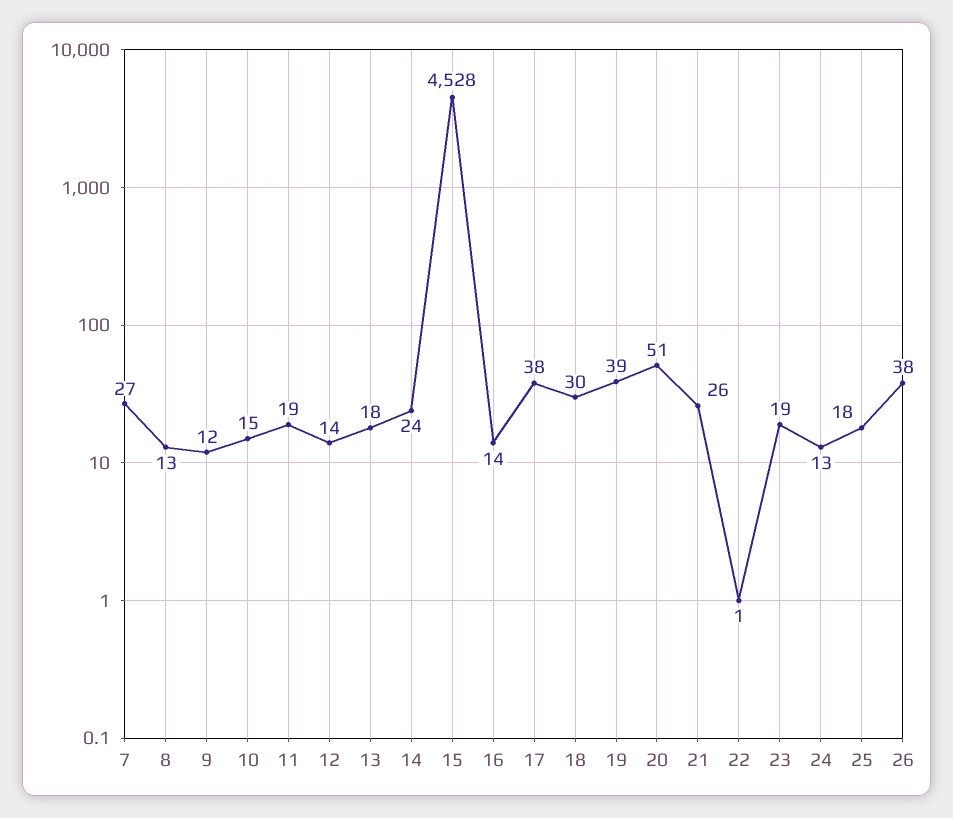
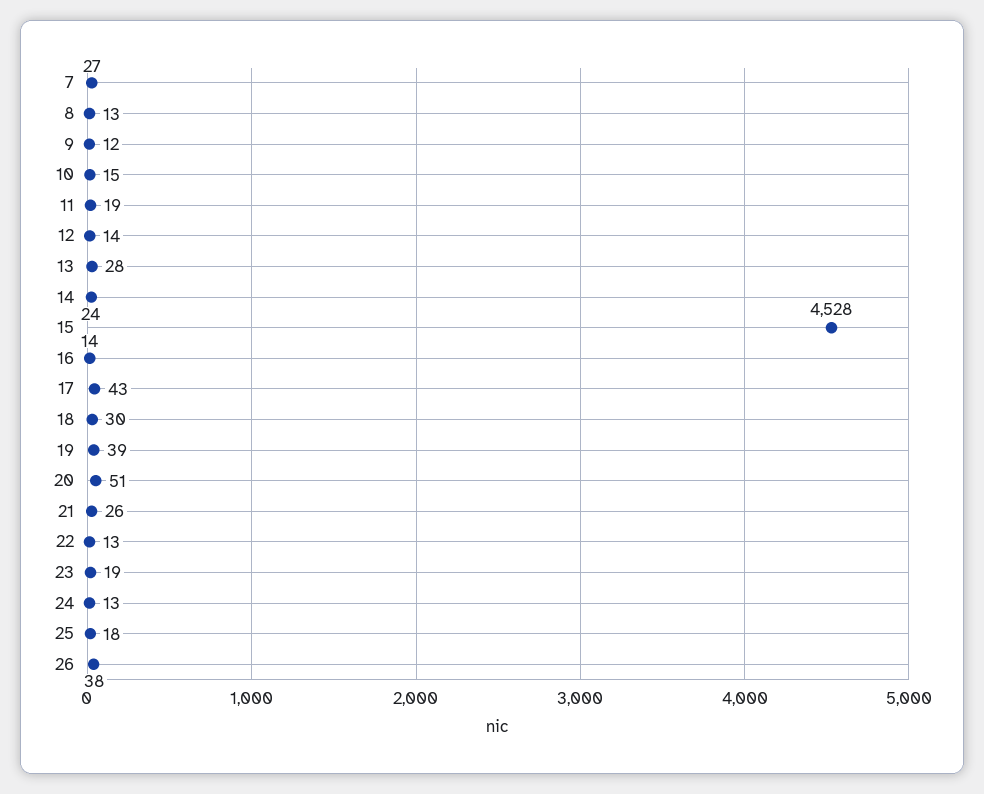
13: 18 -> 28
17: 38 -> 43
22: 1 -> 13

